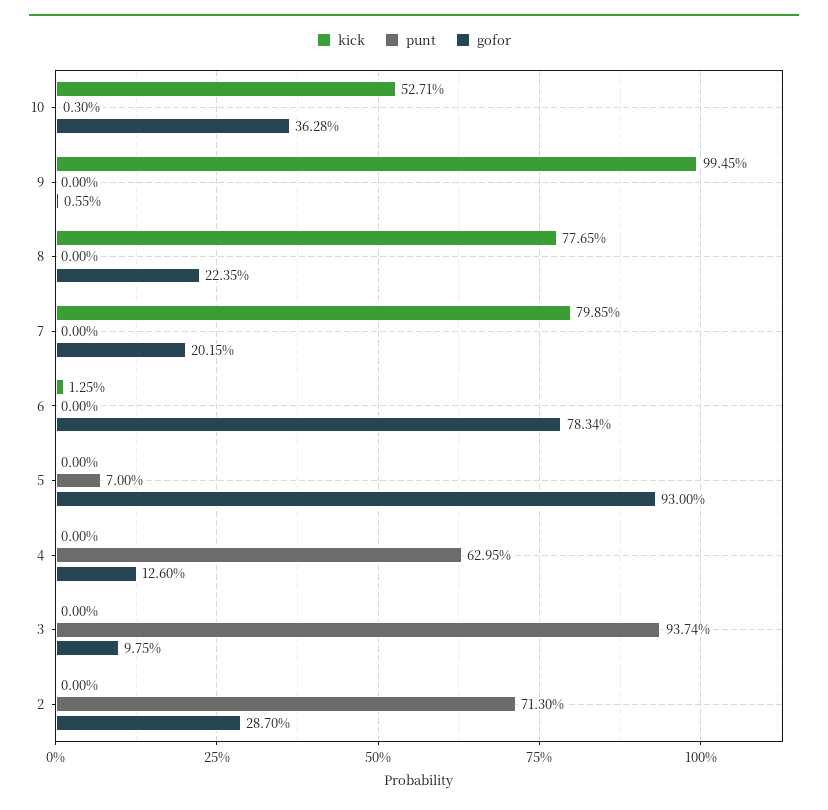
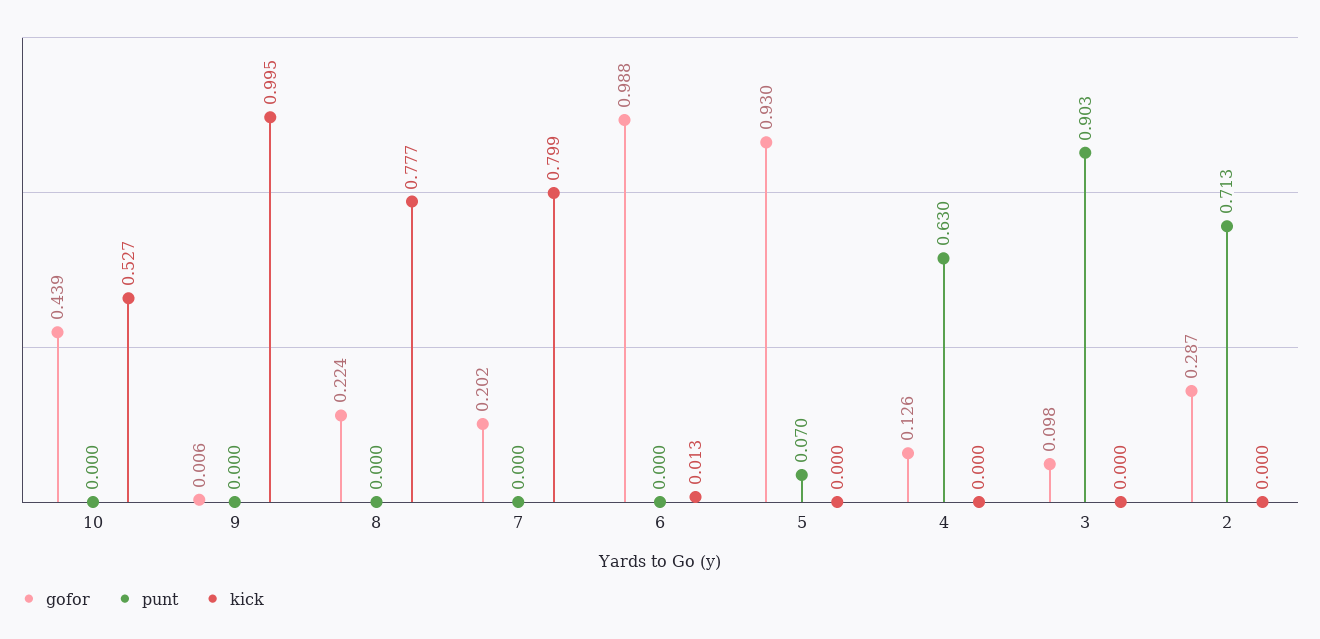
punt, 10: 0.003 -> 0
gofor, 10: 0.3628 -> 0.439
gofor, 6: 0.7834 -> 0.988
punt, 3: 0.9374 -> 0.903

